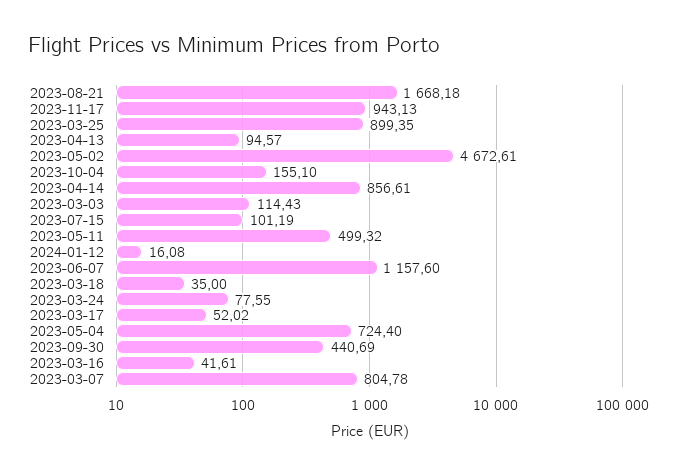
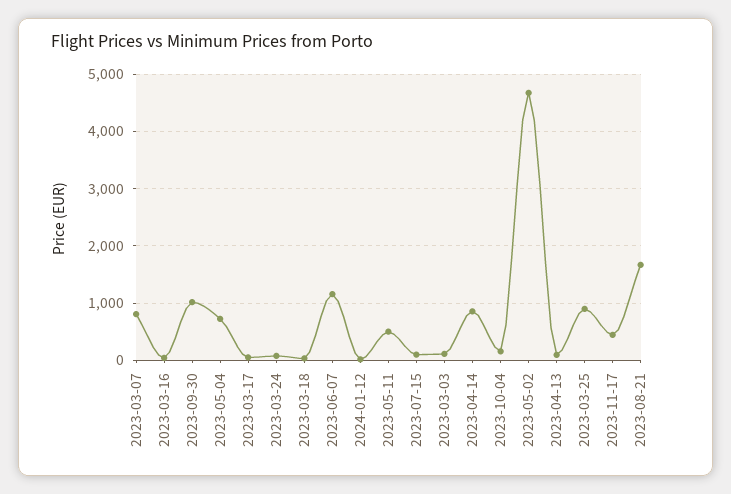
2023-11-17: 943.13 -> 400
2023-09-30: 440.69 -> 1000

